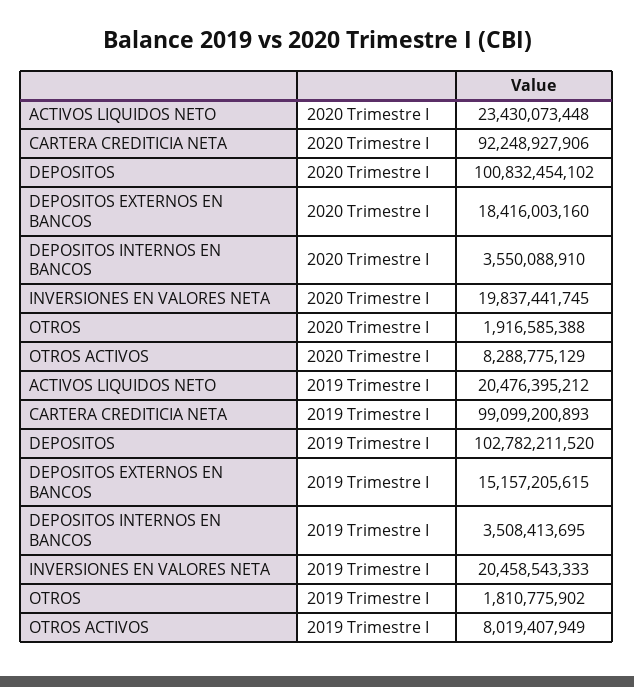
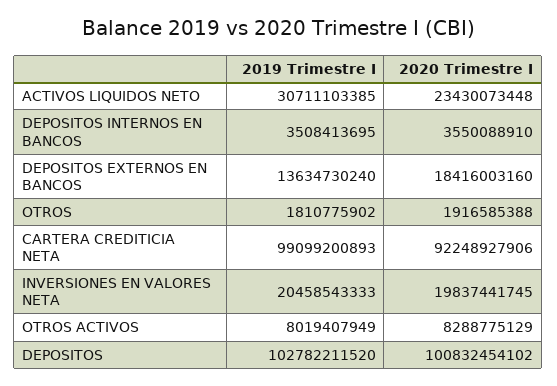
ACTIVOS LIQUIDOS NETO, 2019 Trimestre I: 20476395212 -> 30711103385
DEPOSITOS EXTERNOS EN BANCOS, 2019 Trimestre I: 15157205615 -> 13634730240

